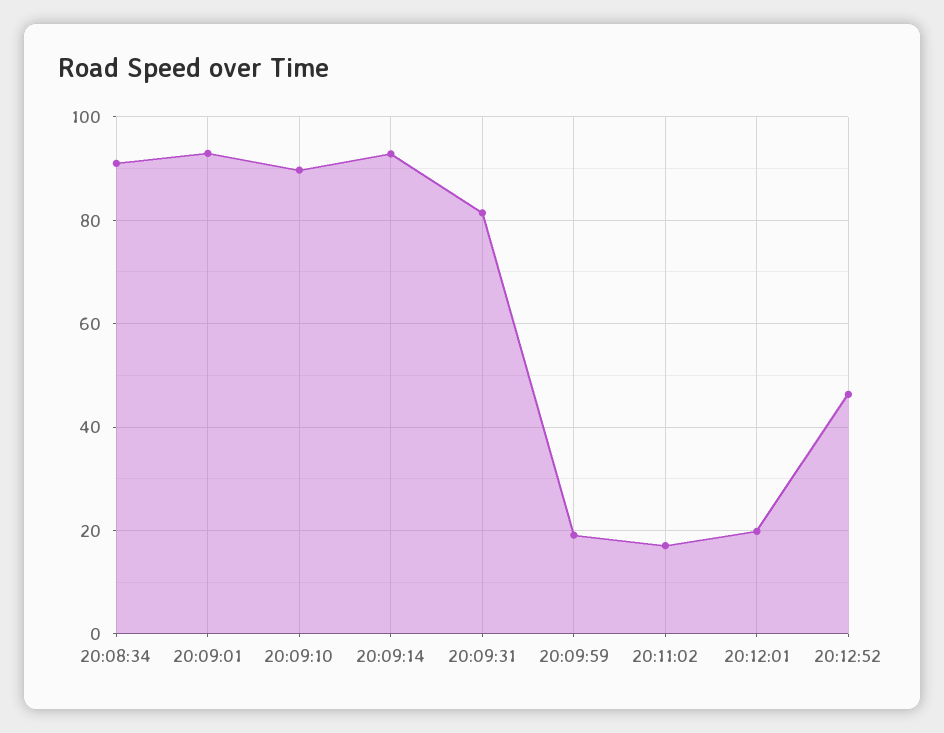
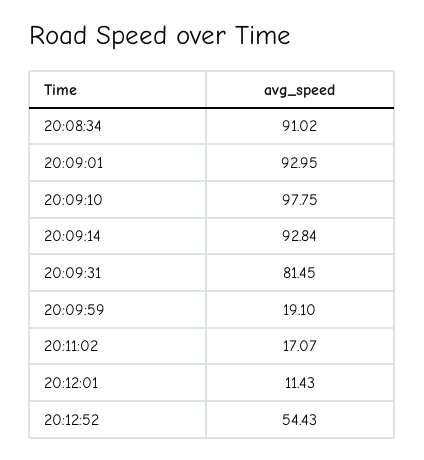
20:09:10: 90 -> 97.75
20:12:01: 20 -> 11.43
20:12:52: 46 -> 54.43

